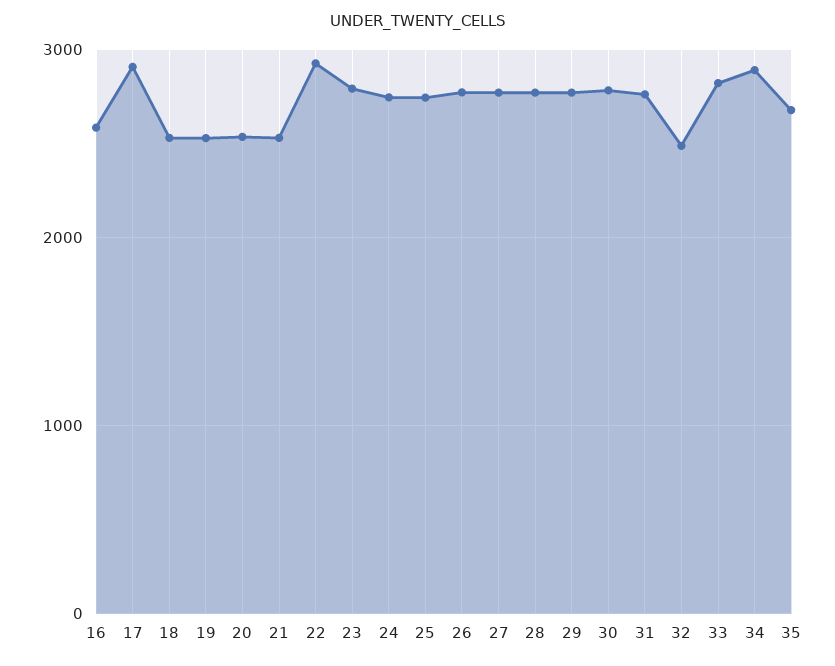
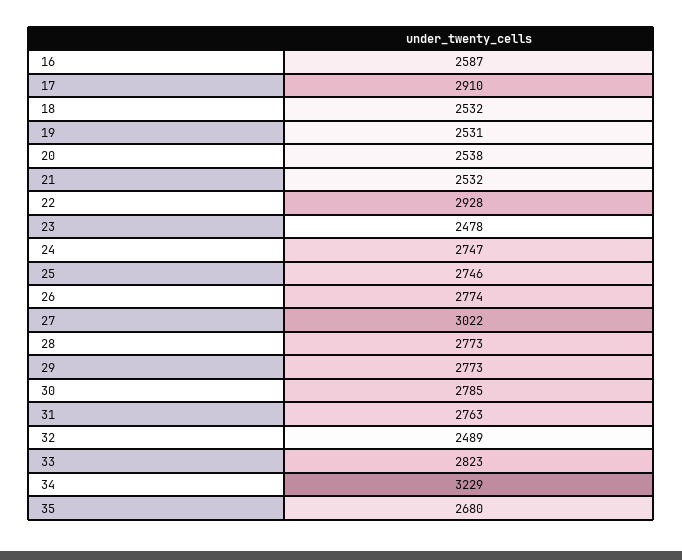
23: 2800 -> 2478
27: 2800 -> 3022
34: 2900 -> 3229

